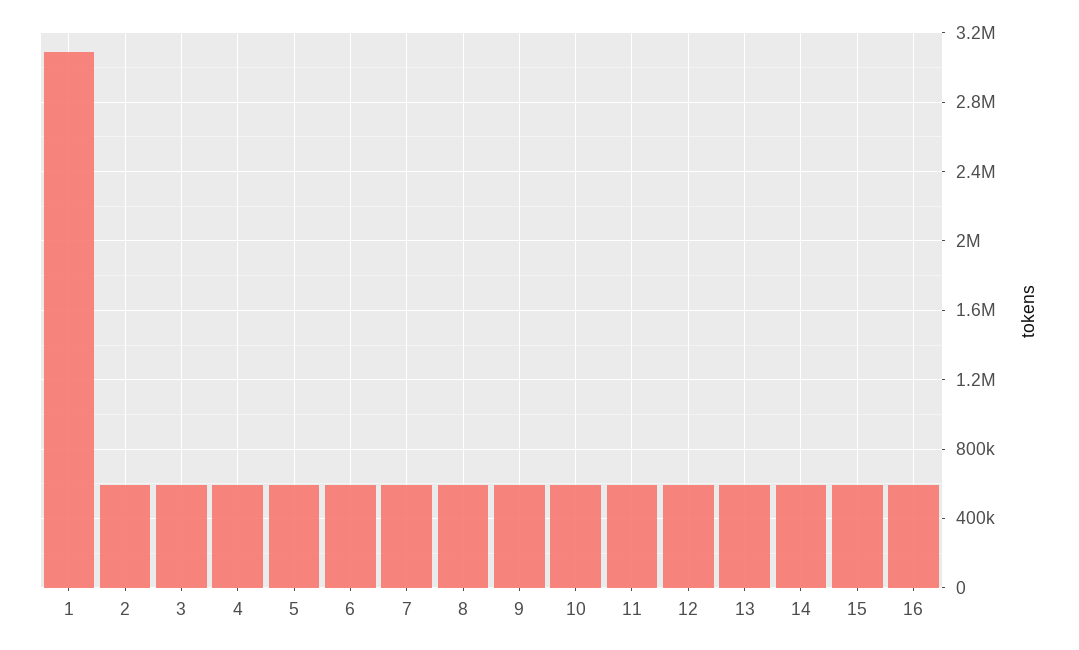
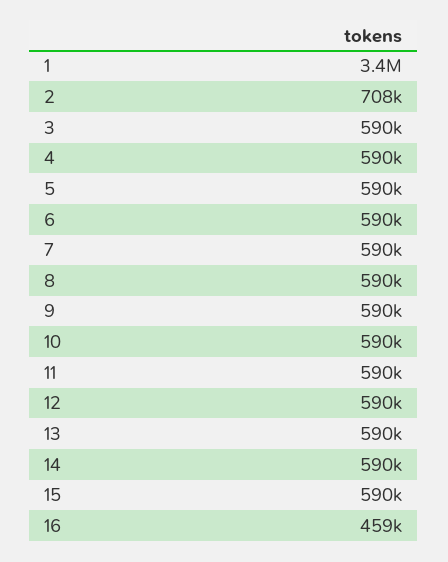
1: 3100000 -> 3400000
2: 600000 -> 708000
16: 600000 -> 459000

